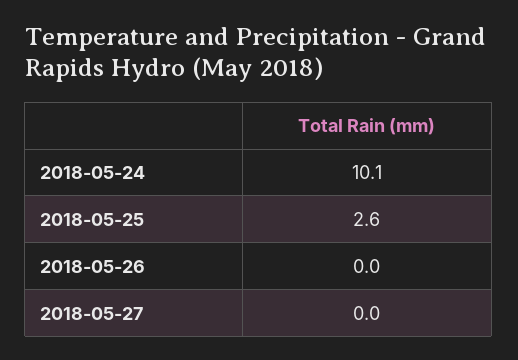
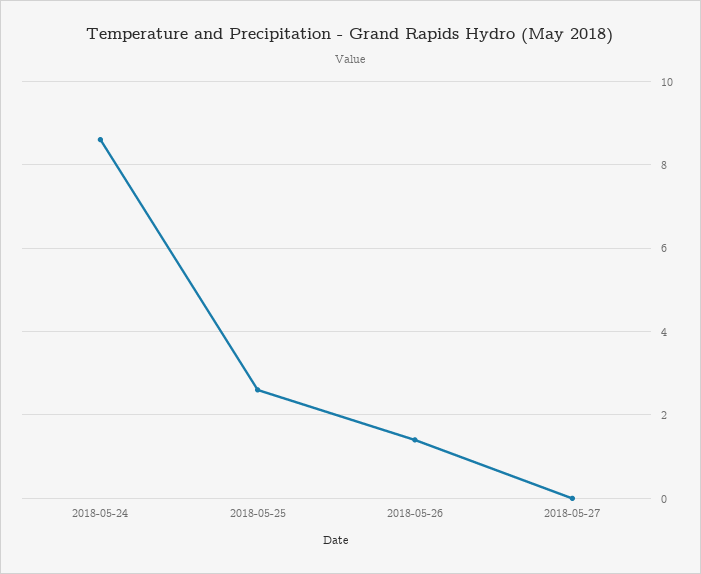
2018-05-24: 10.1 -> 8.5
2018-05-26: 0 -> 1.5

